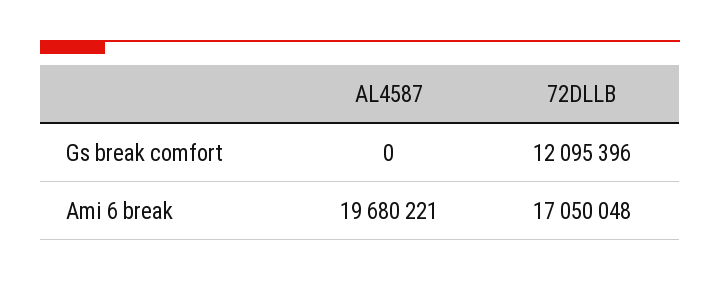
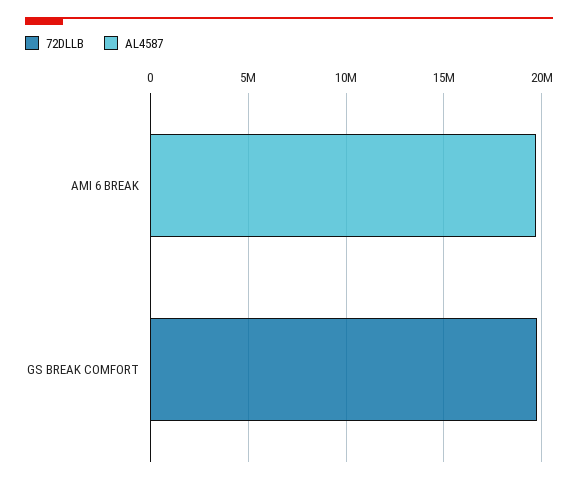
72DLLB, Gs break comfort: 12095396 -> 20000000
72DLLB, Ami 6 break: 17050048 -> 0

